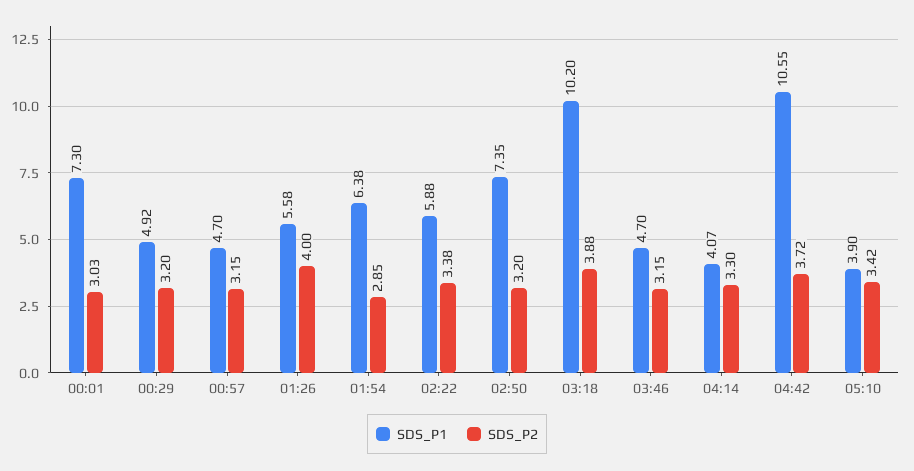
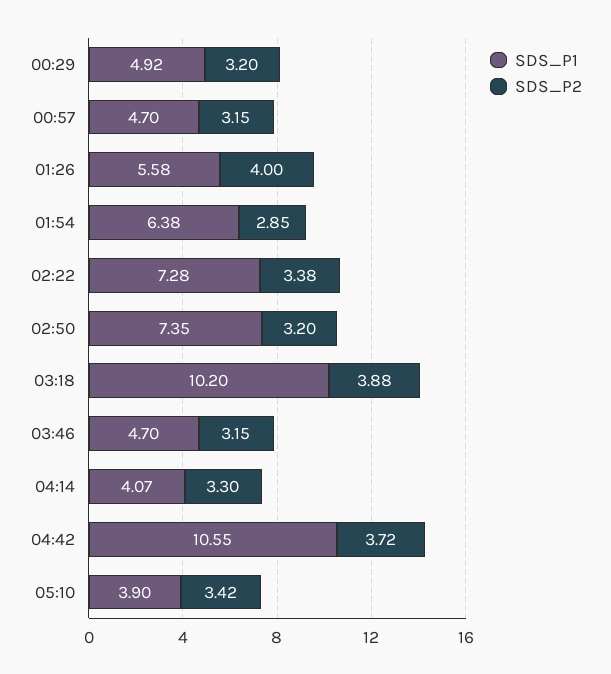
SDS_P1, 00:01: 7.3 -> none
SDS_P2, 00:01: 3.03 -> none
SDS_P1, 02:22: 5.88 -> 7.28

